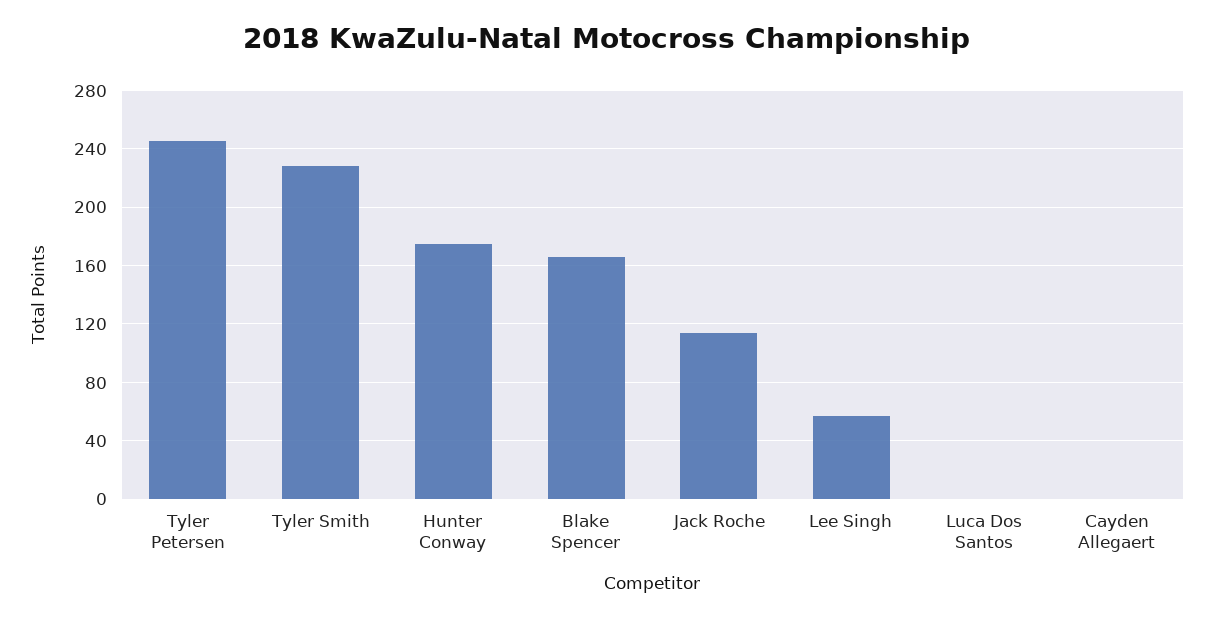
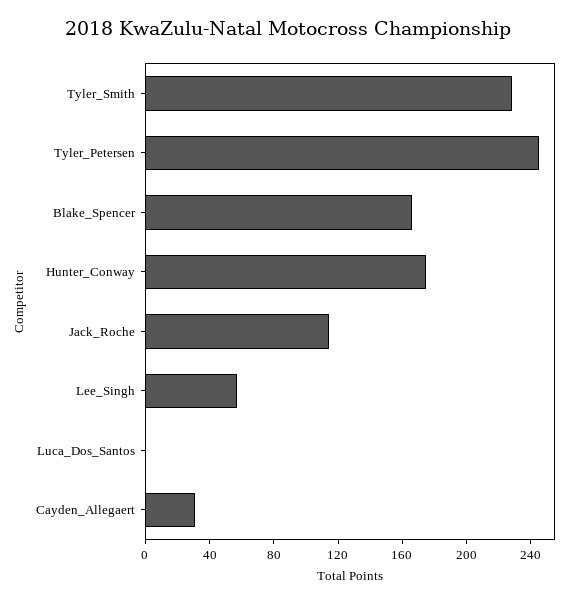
Cayden Allegaert: 0 -> 30

